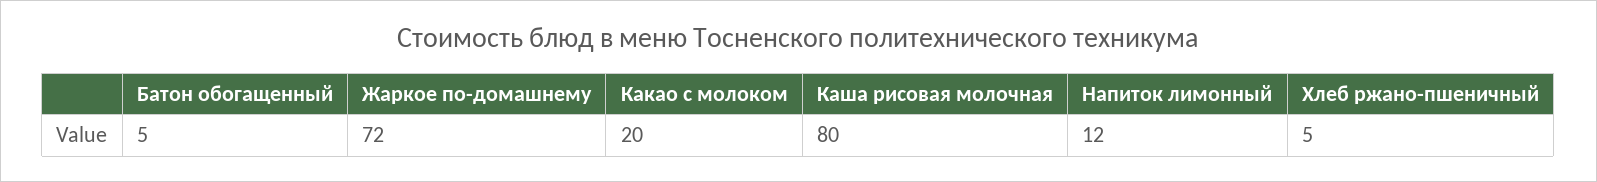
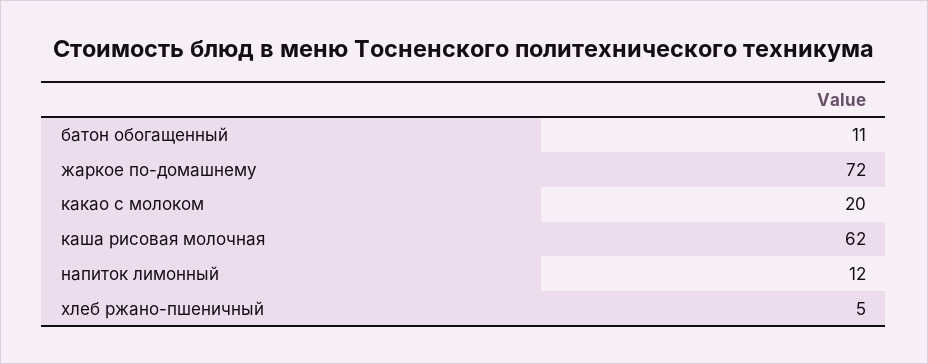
Батон обогащенный: 5 -> 11
Каша рисовая молочная: 80 -> 62

